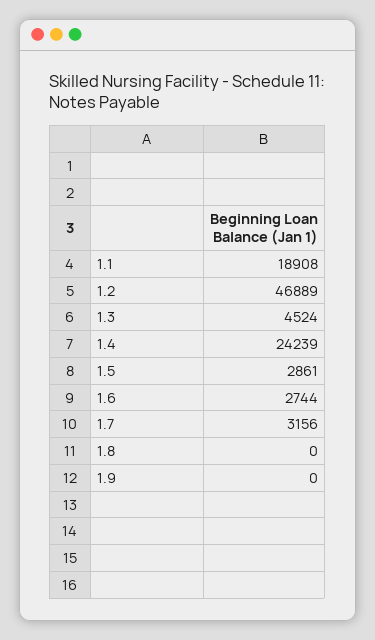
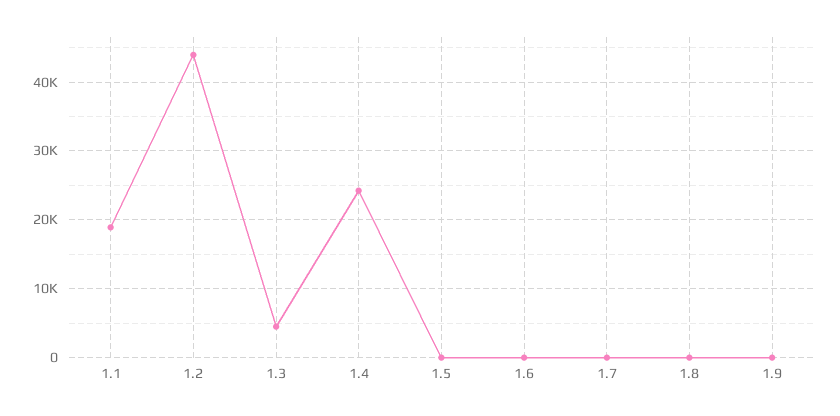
1.2: 46889 -> 44000
1.5: 2861 -> 0
1.6: 2744 -> 0
1.7: 3156 -> 0

